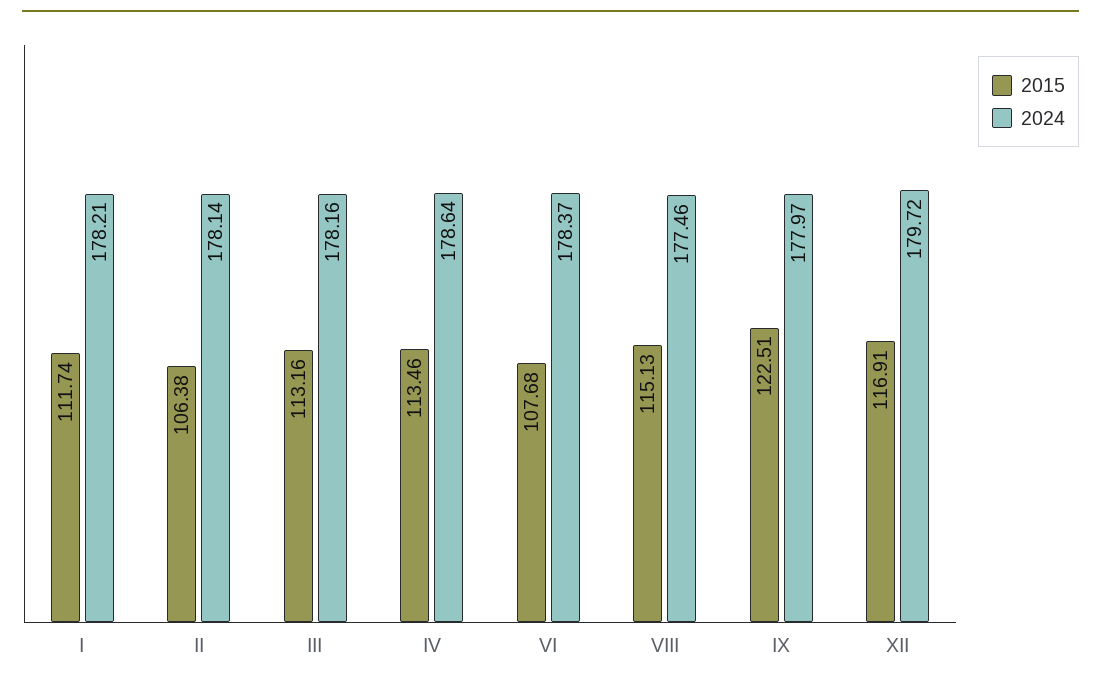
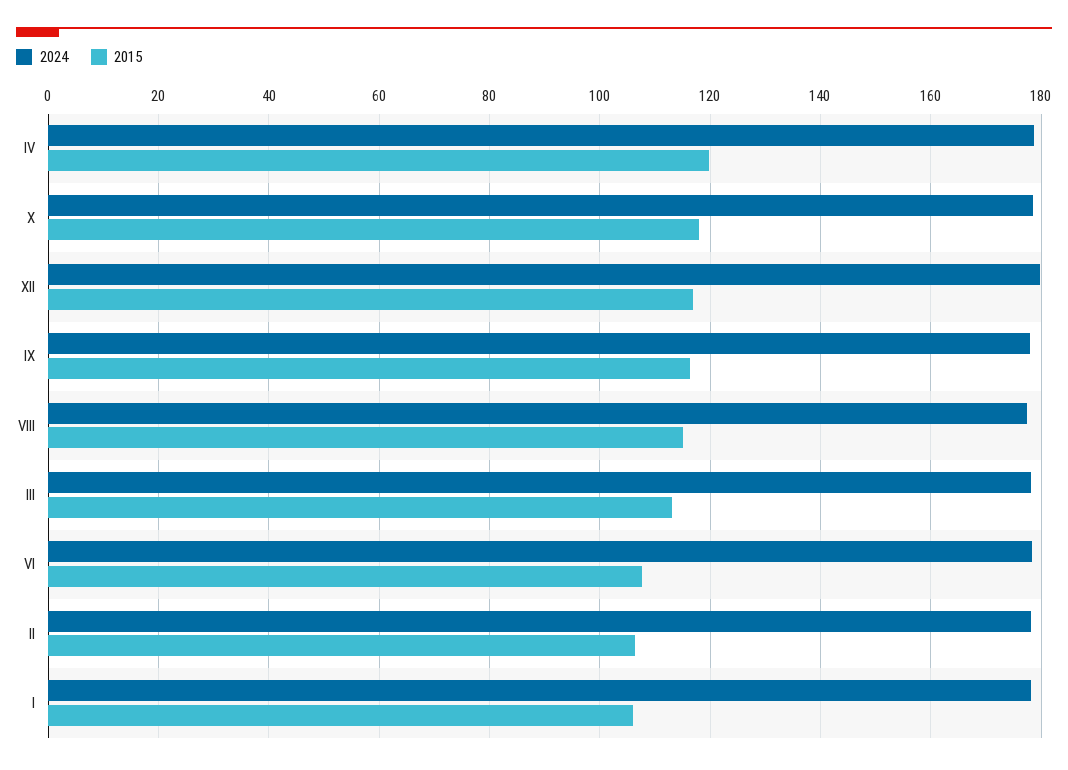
2015, I: 111.74 -> 106
2015, IV: 113.46 -> 120
2015, IX: 122.51 -> 116
2024, X: none -> 178
2015, X: none -> 118

